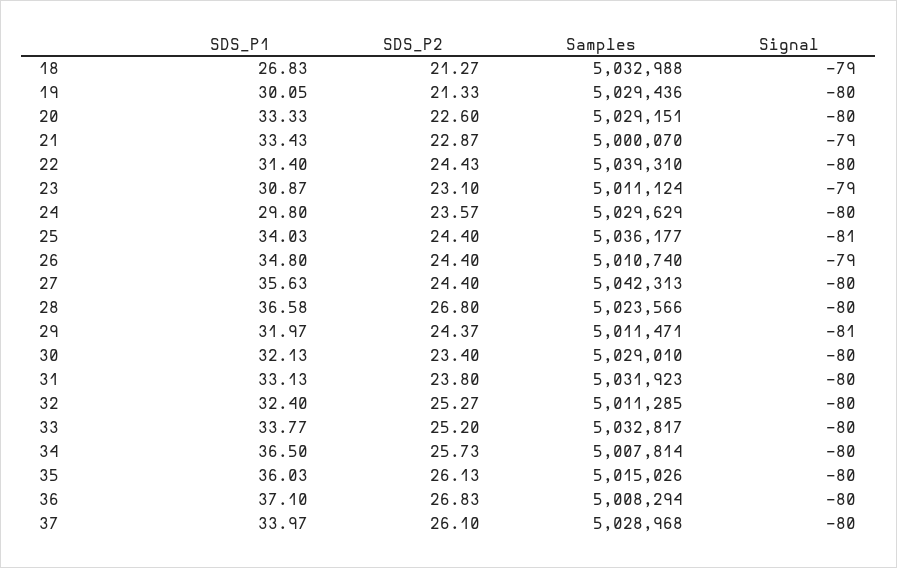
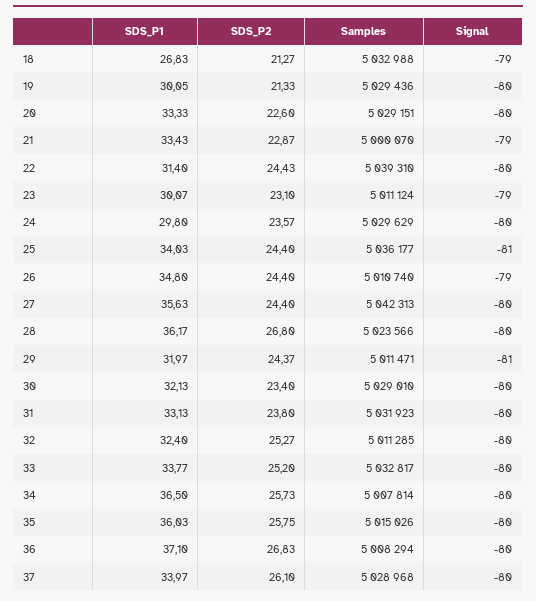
SDS_P1, 23: 30.87 -> 30.07
SDS_P1, 28: 36.58 -> 36.17
SDS_P2, 35: 26.13 -> 25.75

